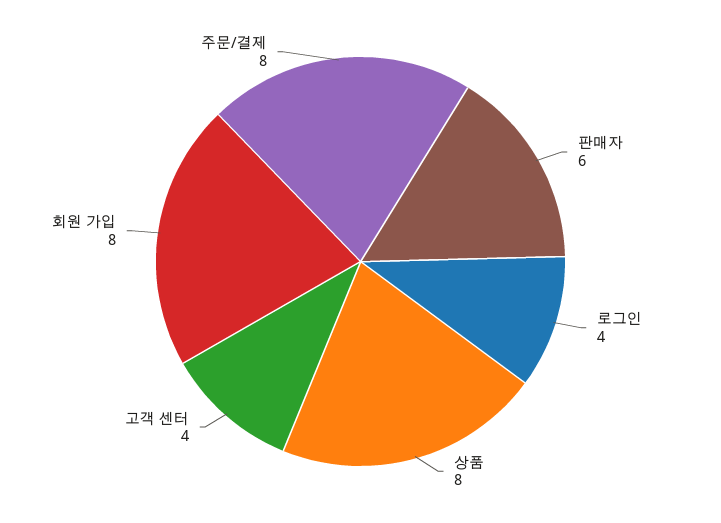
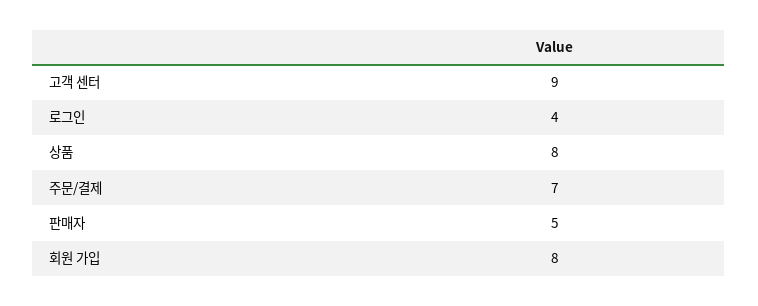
판매자: 6 -> 5
고객 센터: 4 -> 9
주문/결제: 8 -> 7

